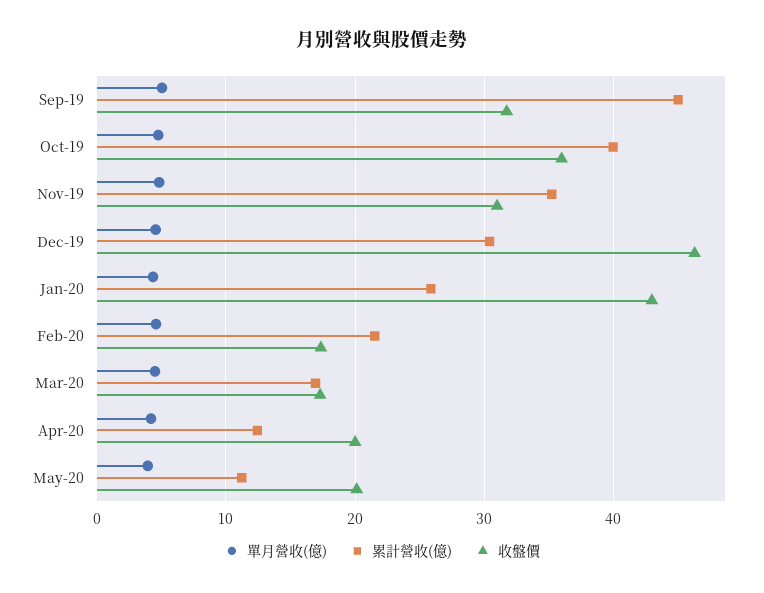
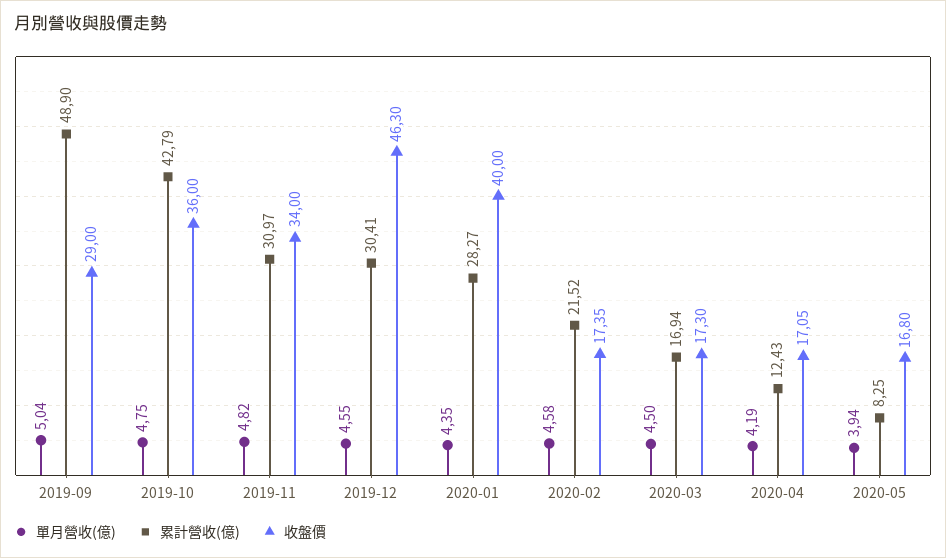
累計營收(億), Sep-19: 45 -> 48.9
收盤價, Sep-19: 32 -> 29
累計營收(億), Oct-19: 40 -> 42.79
累計營收(億), Nov-19: 35 -> 30.97
收盤價, Nov-19: 31 -> 34
累計營收(億), Jan-20: 26 -> 28.27
收盤價, Jan-20: 43 -> 40
收盤價, Apr-20: 20 -> 17.05
累計營收(億), May-20: 11 -> 8.25
收盤價, May-20: 20 -> 16.8

